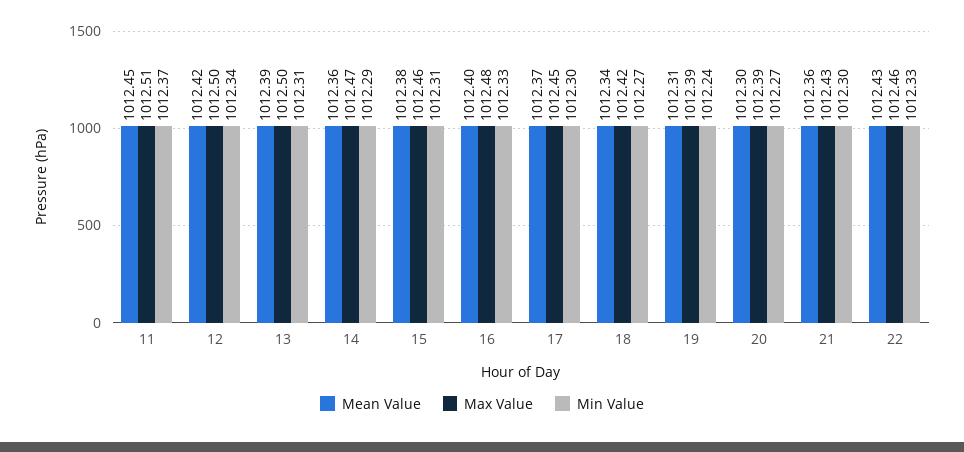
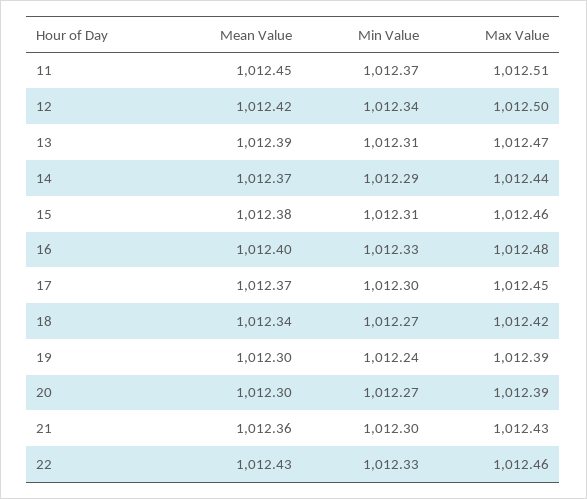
Max Value, 13: 1012.5 -> 1012.47
Mean Value, 14: 1012.36 -> 1012.37
Max Value, 14: 1012.47 -> 1012.44
Mean Value, 19: 1012.31 -> 1012.3

